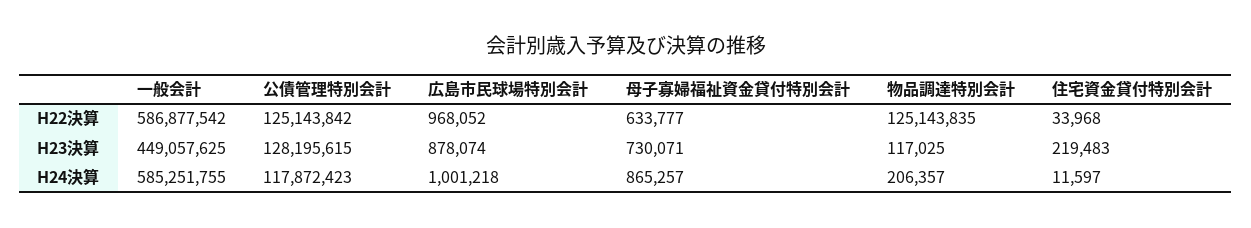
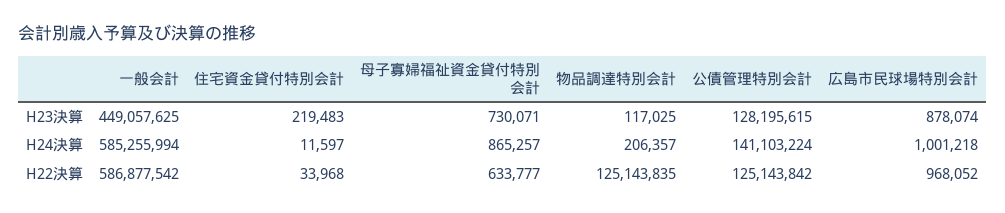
一般会計, H24決算: 585251755 -> 585255994
公債管理特別会計, H24決算: 117872423 -> 141103224

